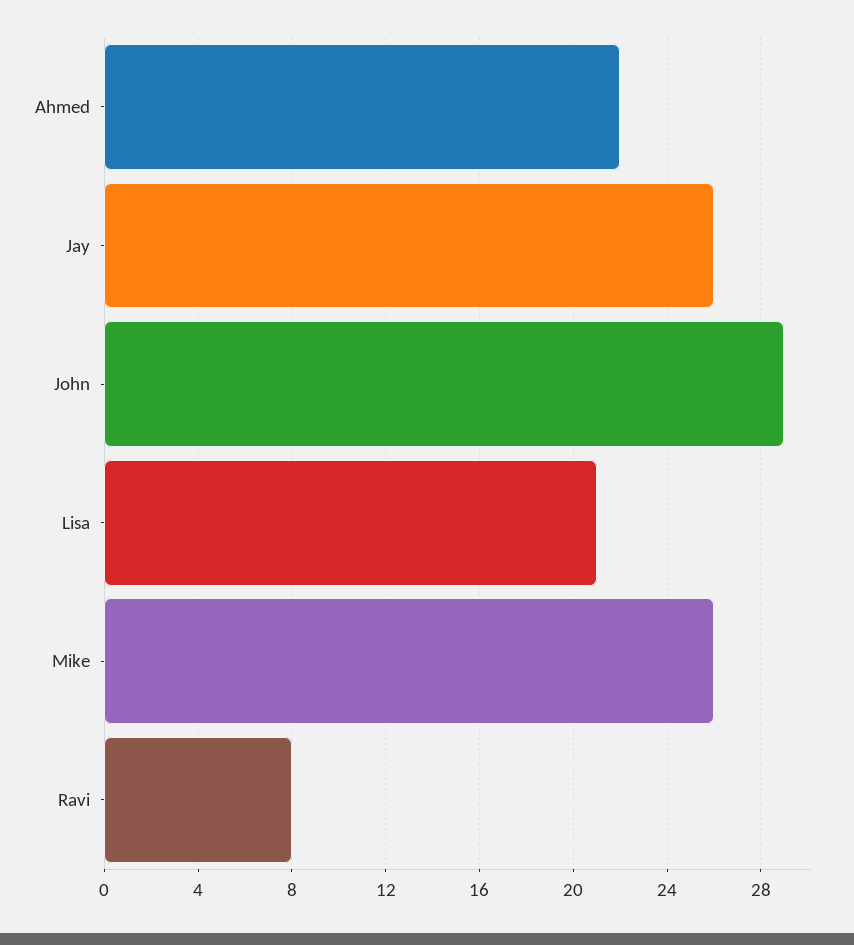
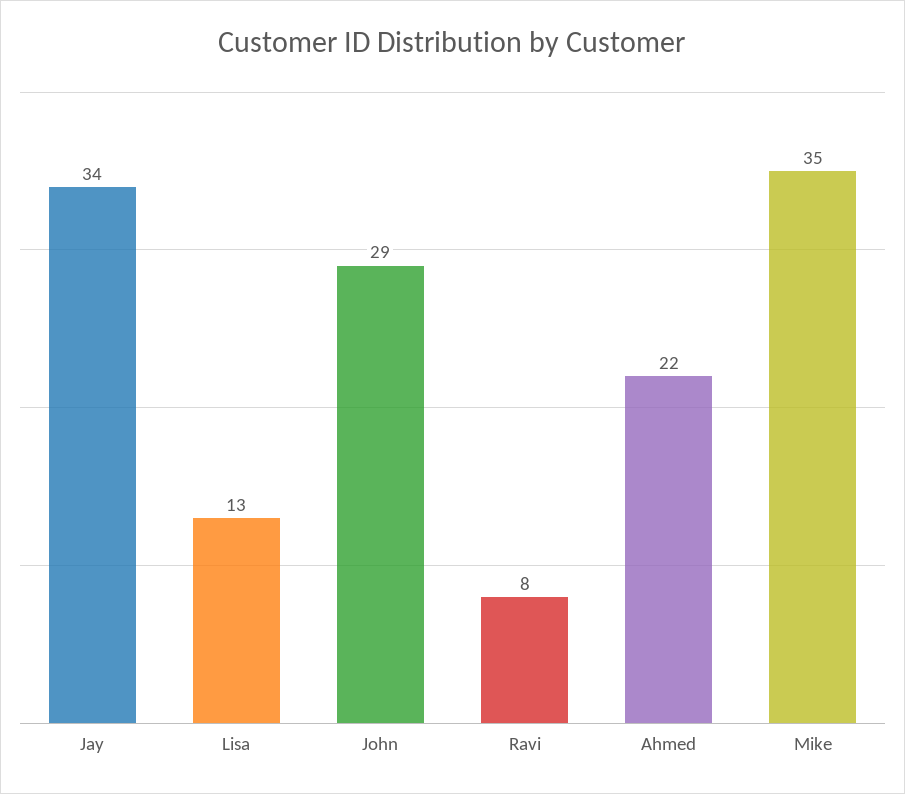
Jay: 26 -> 34
Lisa: 21 -> 13
Mike: 26 -> 35

